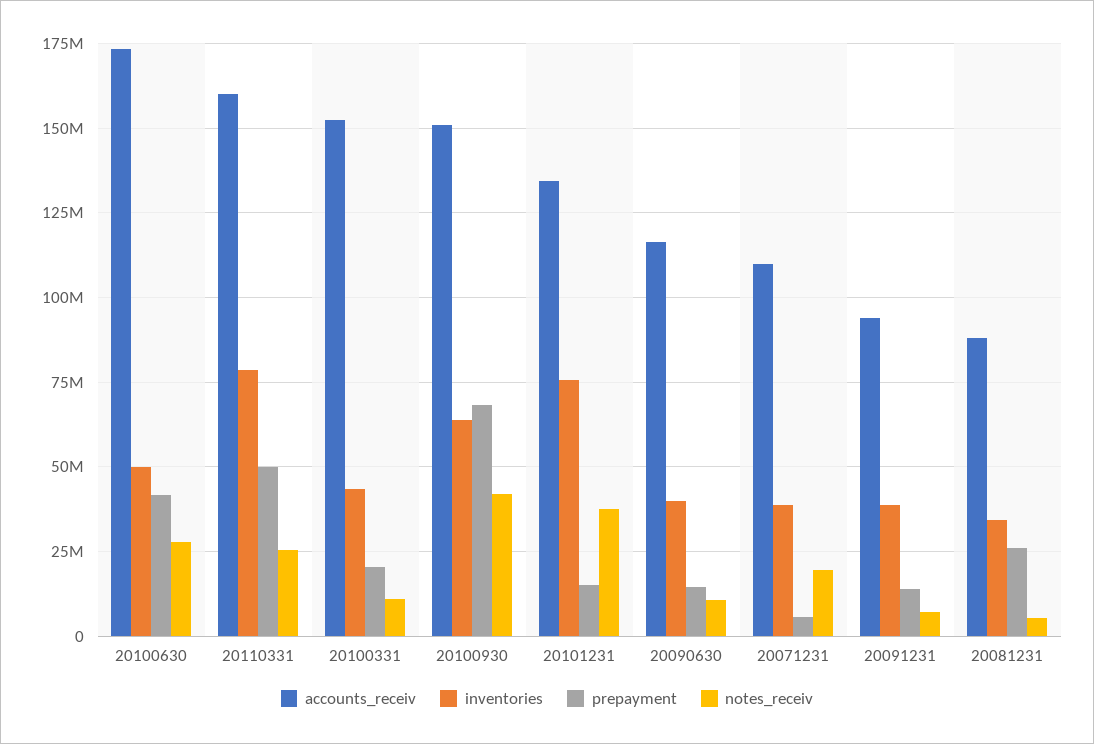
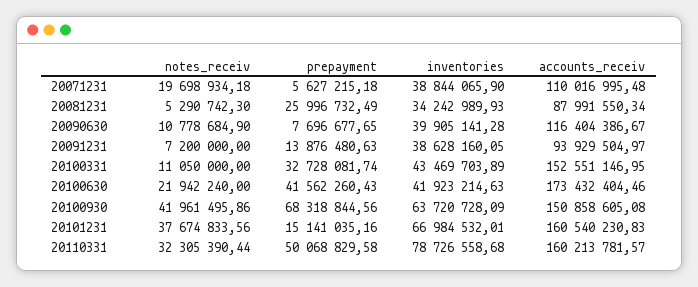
inventories, 20100630: 50000000 -> 41923214.63
notes_receiv, 20100630: 27500000 -> 21942240
notes_receiv, 20110331: 25000000 -> 32305390.44
prepayment, 20100331: 20000000 -> 32728081.74
accounts_receiv, 20101231: 135000000 -> 160540230.83
inventories, 20101231: 75000000 -> 66984532.01
prepayment, 20090630: 15000000 -> 7696677.65

